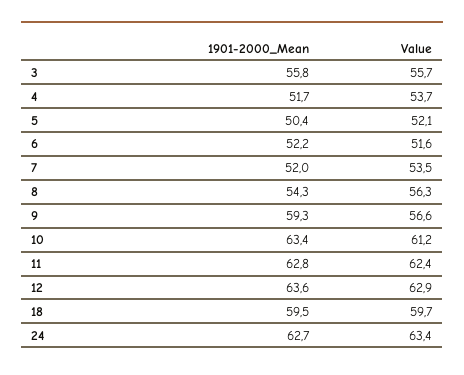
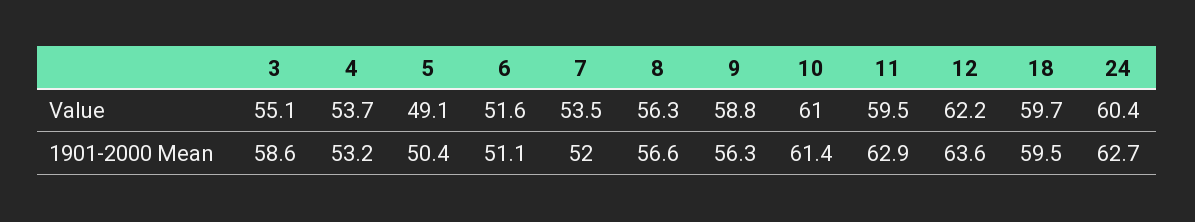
1901-2000_Mean, 3: 55.8 -> 58.6
Value, 3: 55.7 -> 55.1
1901-2000_Mean, 4: 51.7 -> 53.2
Value, 5: 52.1 -> 49.1
1901-2000_Mean, 6: 52.2 -> 51.1
1901-2000_Mean, 8: 54.3 -> 56.6
1901-2000_Mean, 9: 59.3 -> 56.3
Value, 9: 56.6 -> 58.8
1901-2000_Mean, 10: 63.4 -> 61.4
Value, 10: 61.2 -> 61
1901-2000_Mean, 11: 62.8 -> 62.9
Value, 11: 62.4 -> 59.5
Value, 12: 62.9 -> 62.2
Value, 24: 63.4 -> 60.4

